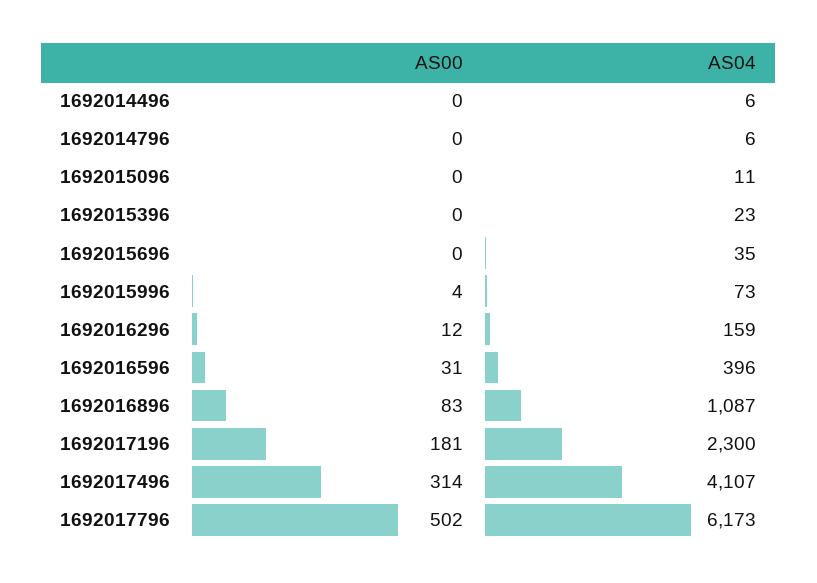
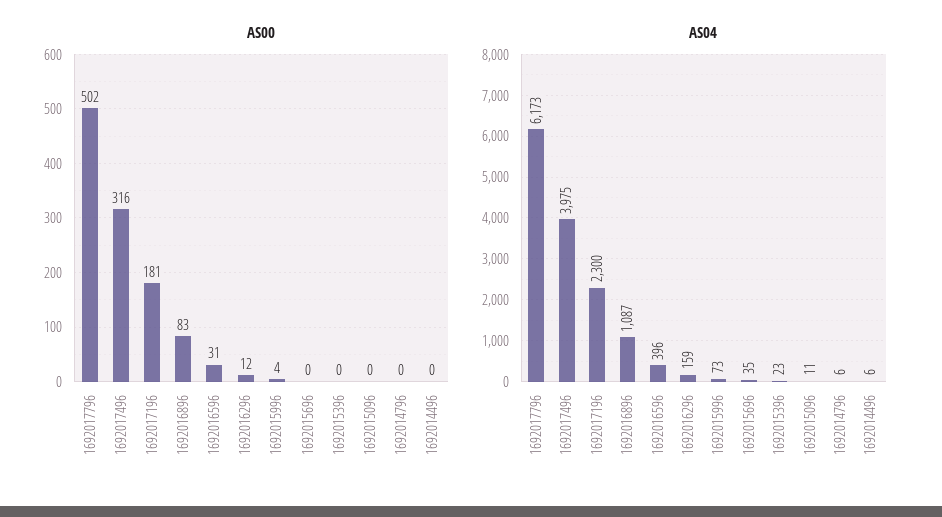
AS00, 1692017496: 314 -> 316
AS04, 1692017496: 4107 -> 3975

